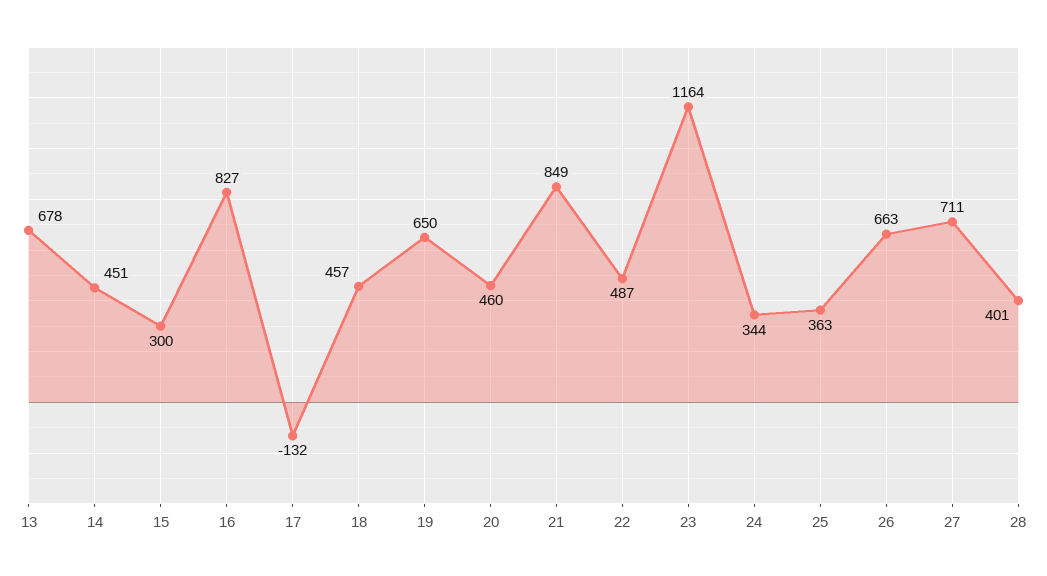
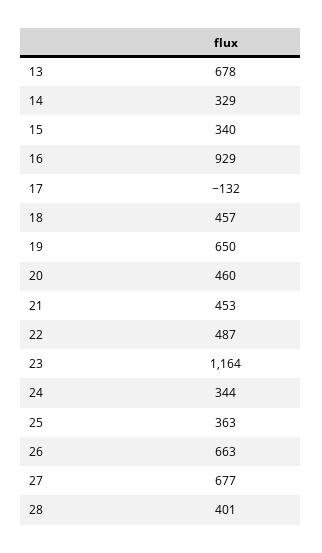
14: 451 -> 329
15: 300 -> 340
16: 827 -> 929
21: 849 -> 453
27: 711 -> 677

